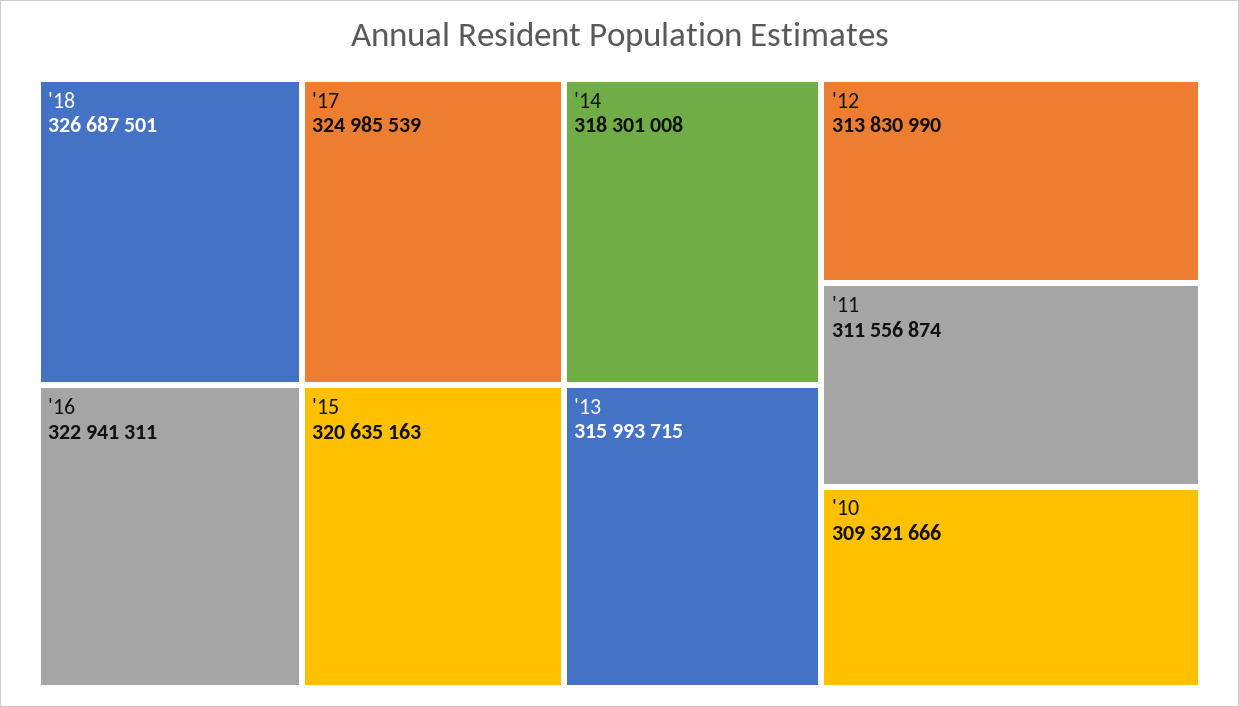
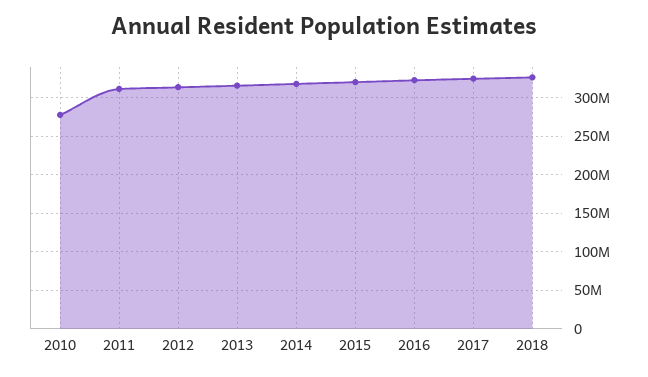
'10: 309321666 -> 280000000

